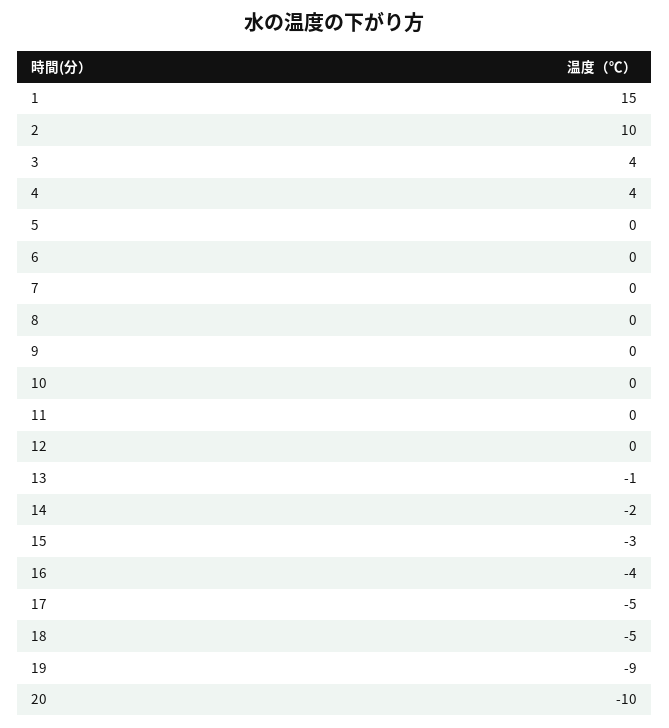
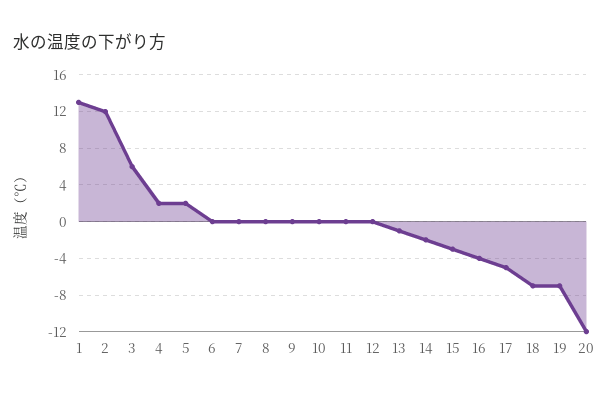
1: 15 -> 13
2: 10 -> 12
3: 4 -> 6
4: 4 -> 2
5: 0 -> 2
18: -5 -> -7
19: -9 -> -7
20: -10 -> -12

